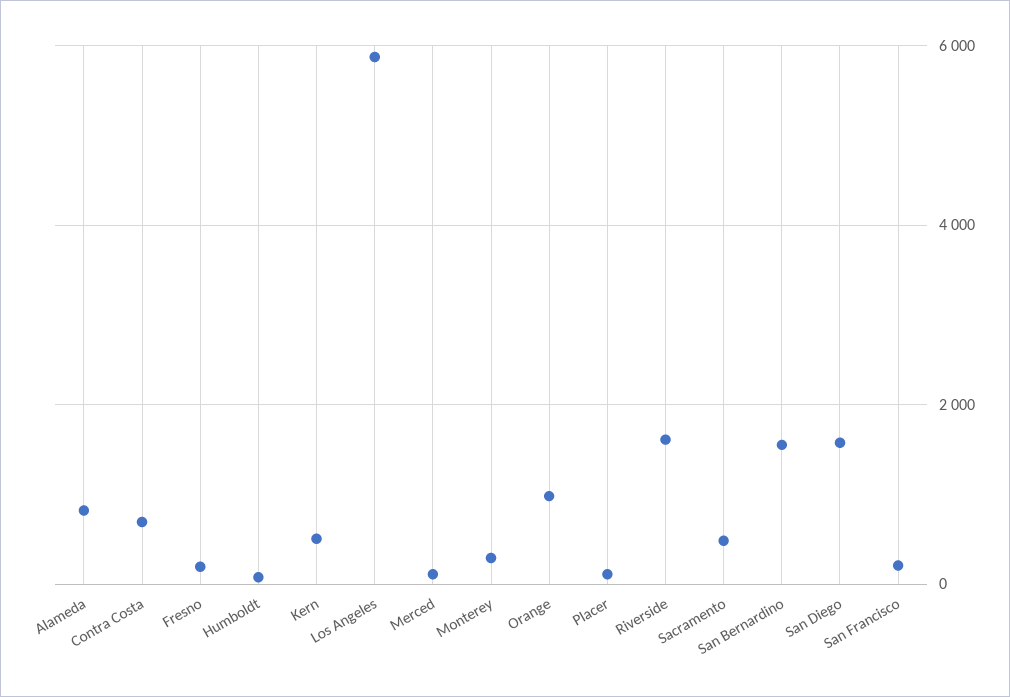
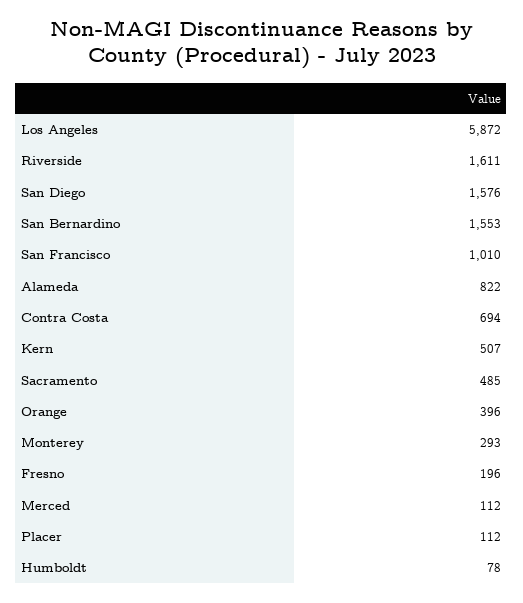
Orange: 1000 -> 396
San Francisco: 200 -> 1010

